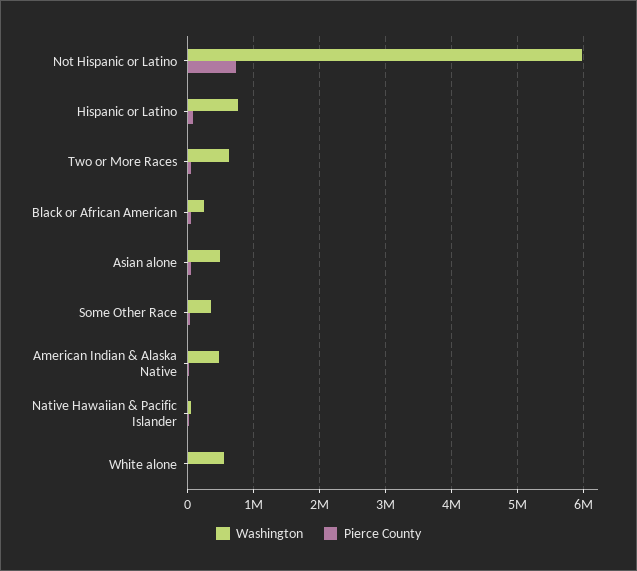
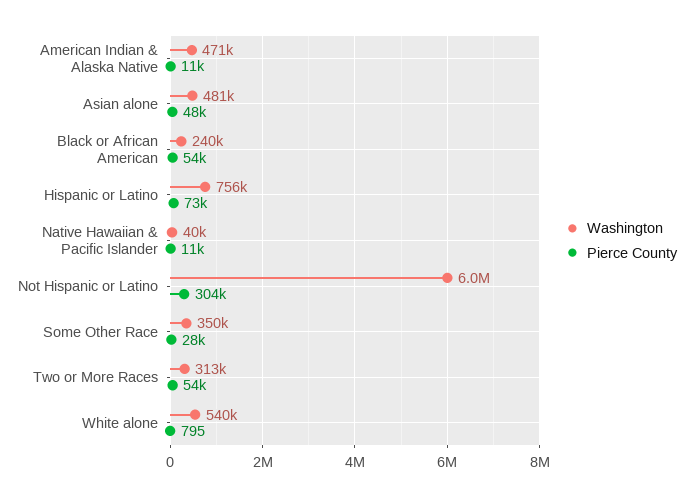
Pierce County, Not Hispanic or Latino: 700000 -> 304000
Washington, Two or More Races: 600000 -> 313000

